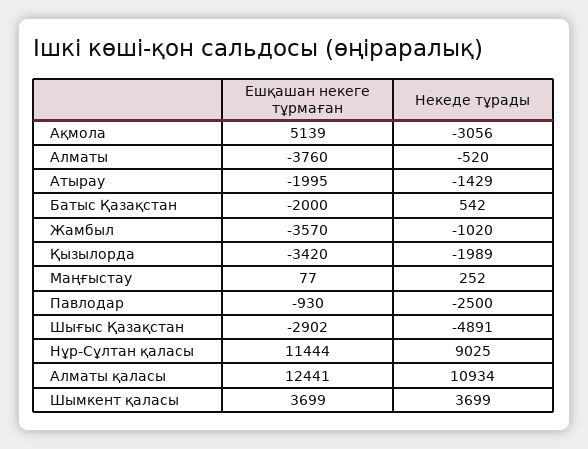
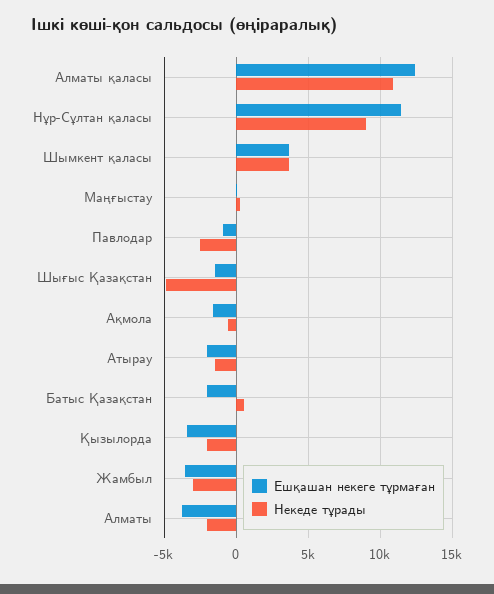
Ешқашан некеге тұрмаған, Ақмола: 5139 -> -1500
Некеде тұрады, Ақмола: -3056 -> -500
Некеде тұрады, Алматы: -520 -> -2000
Некеде тұрады, Жамбыл: -1020 -> -3000
Ешқашан некеге тұрмаған, Шығыс Қазақстан: -2902 -> -1500

